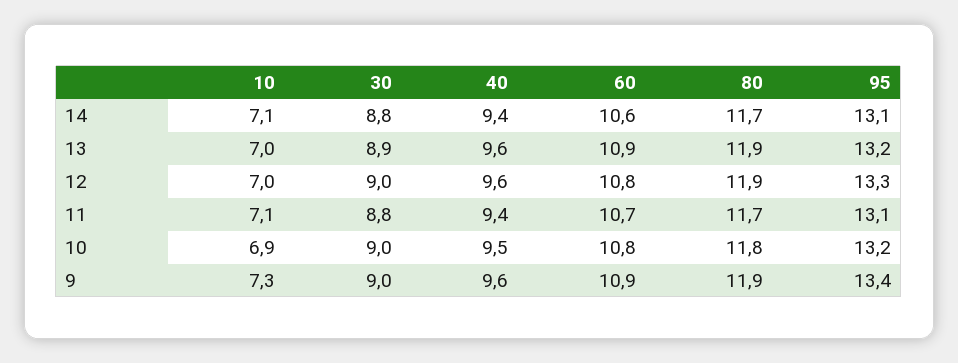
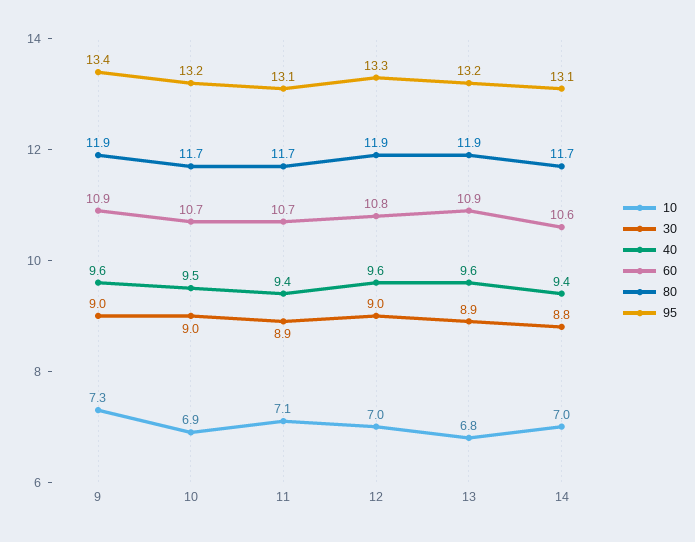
10, 14: 7.1 -> 7
10, 13: 7 -> 6.8
30, 11: 8.8 -> 8.9
60, 10: 10.8 -> 10.7
80, 10: 11.8 -> 11.7

